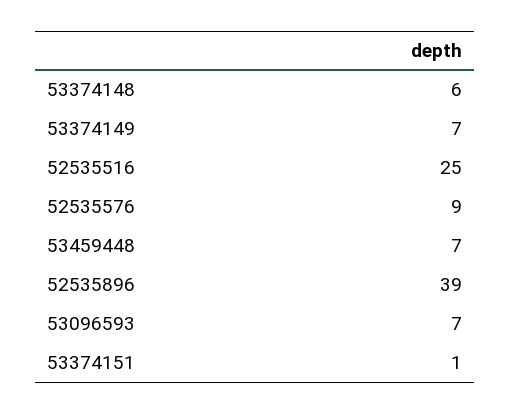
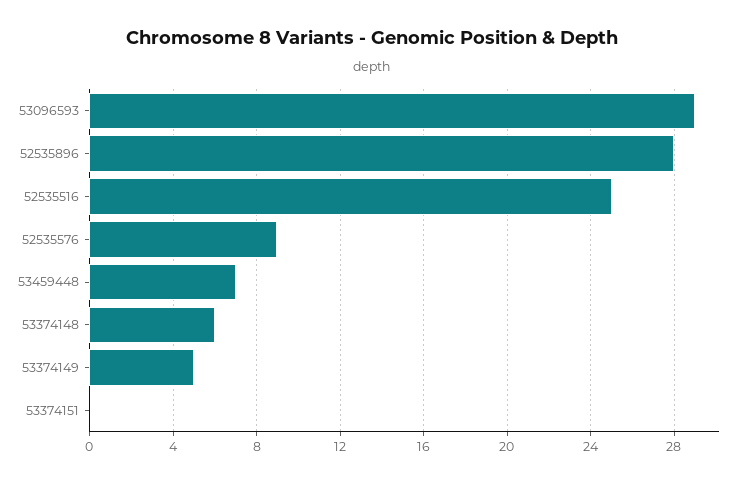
53374149: 7 -> 5
52535896: 39 -> 28
53096593: 7 -> 29
53374151: 1 -> 0

